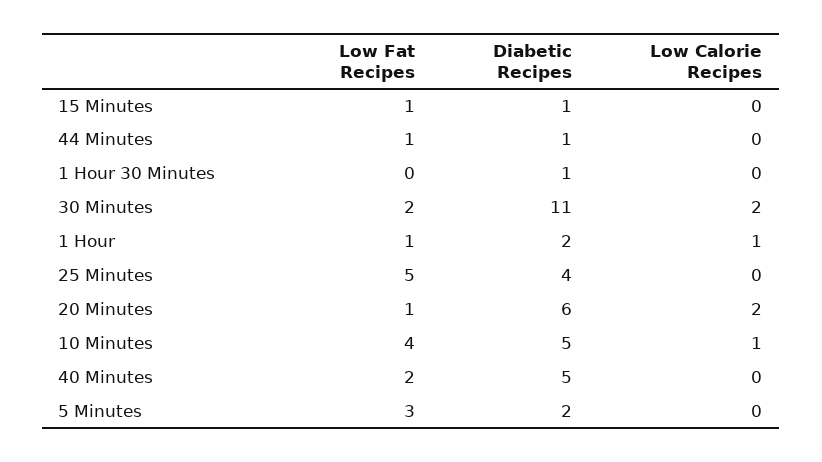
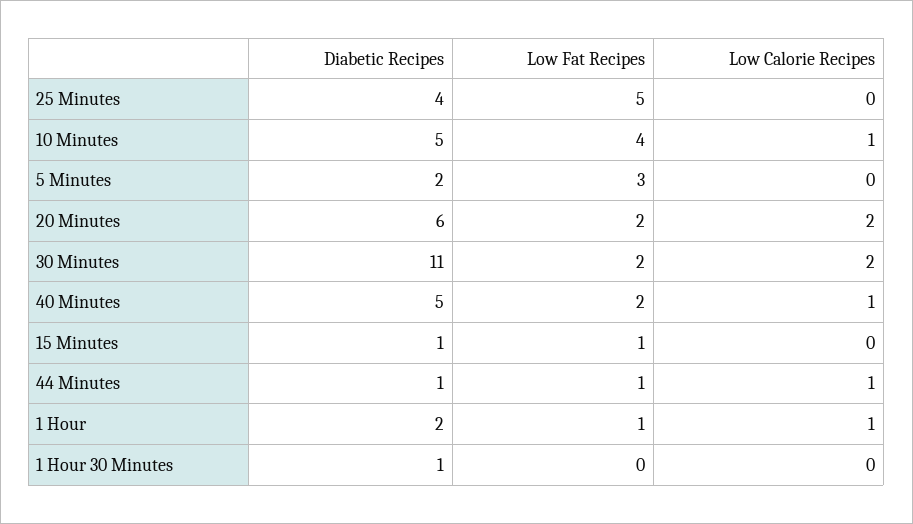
Low Calorie Recipes, 44 Minutes: 0 -> 1
Low Fat Recipes, 20 Minutes: 1 -> 2
Low Calorie Recipes, 40 Minutes: 0 -> 1

